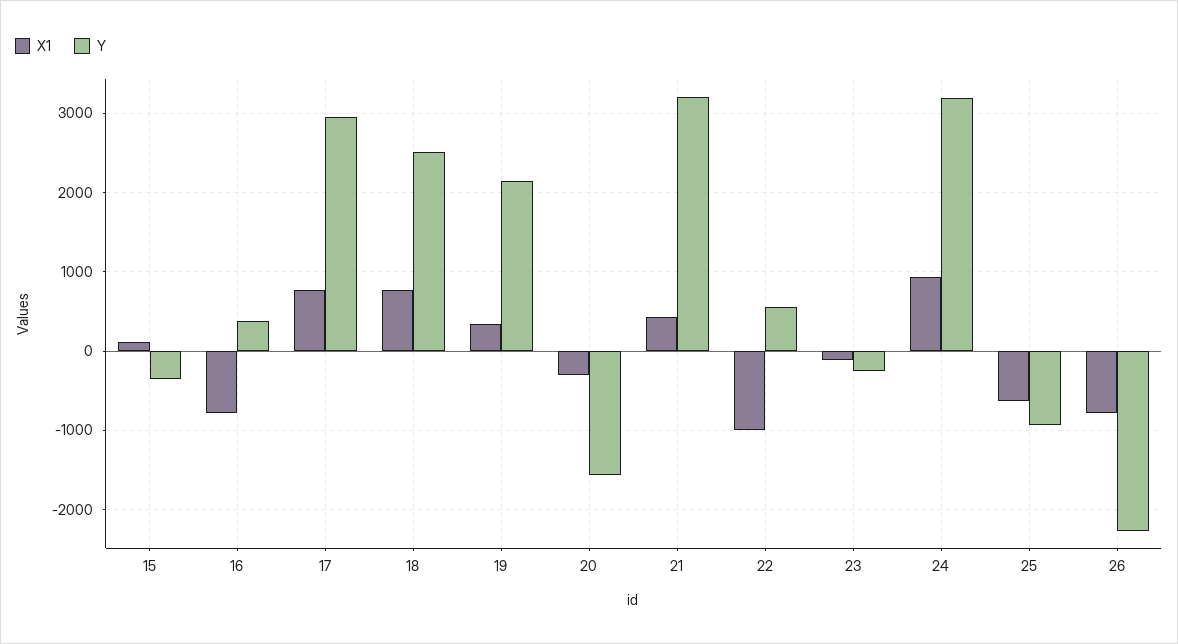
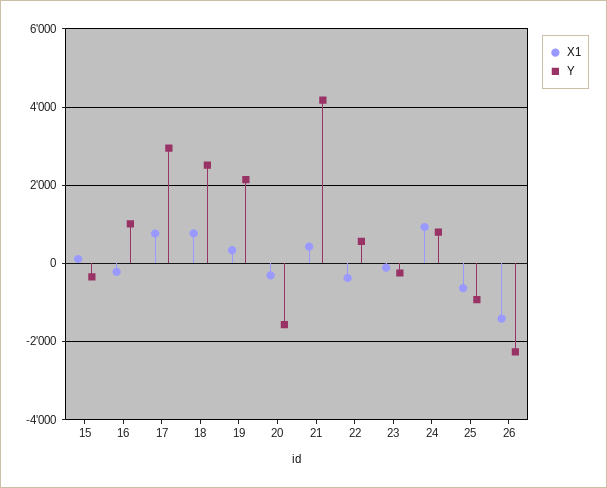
X1, 16: -800 -> -200
Y, 16: 400 -> 1000
Y, 21: 3200 -> 4200
X1, 22: -1000 -> -400
Y, 24: 3200 -> 800
X1, 26: -800 -> -1400

